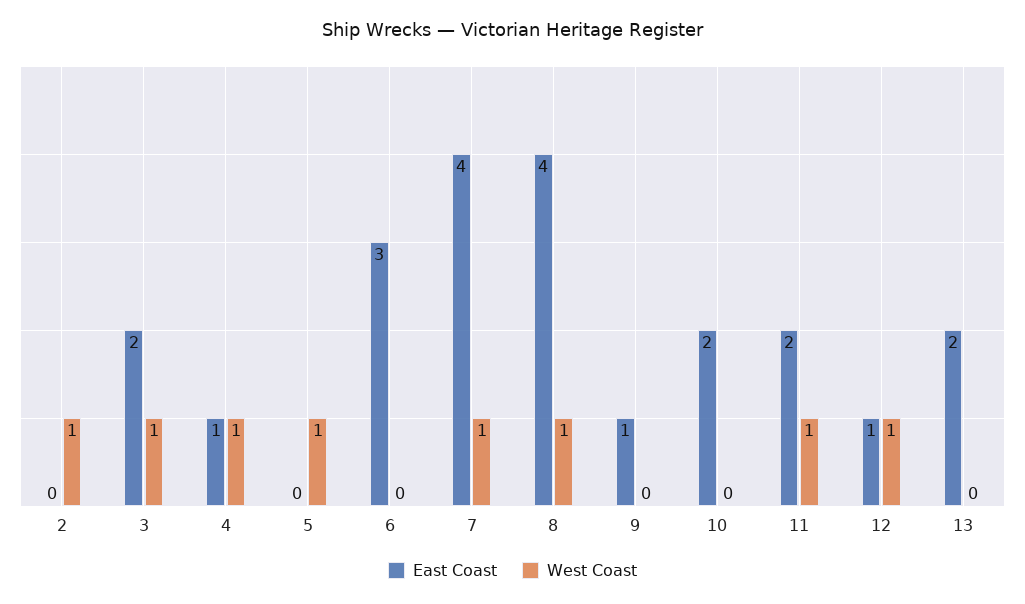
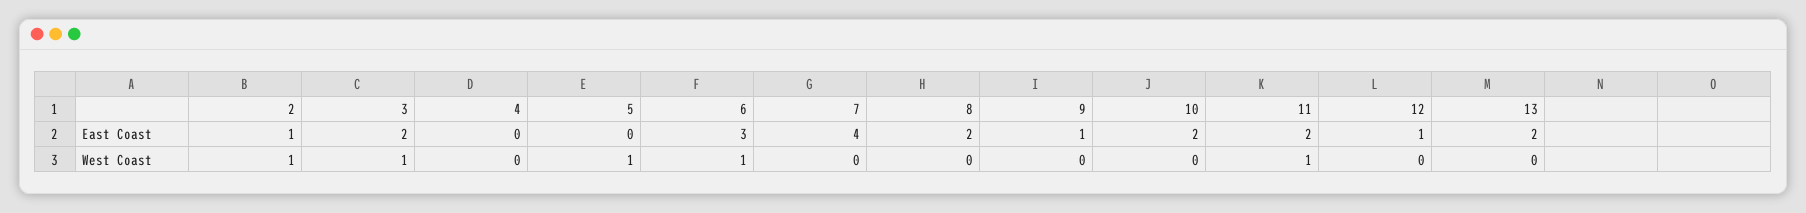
East Coast, 2: 0 -> 1
East Coast, 4: 1 -> 0
West Coast, 4: 1 -> 0
West Coast, 6: 0 -> 1
West Coast, 7: 1 -> 0
East Coast, 8: 4 -> 2
West Coast, 8: 1 -> 0
West Coast, 12: 1 -> 0

